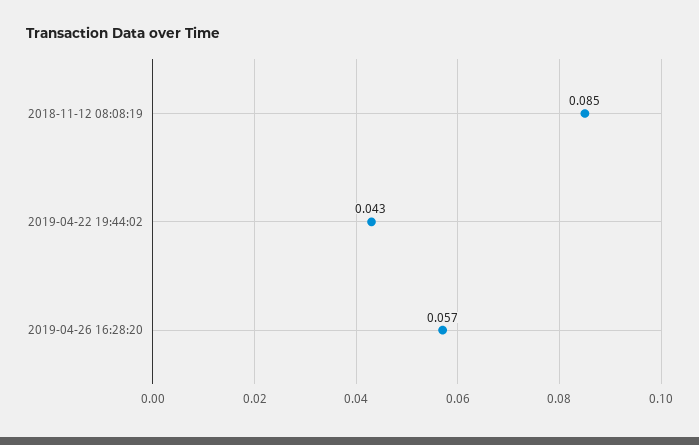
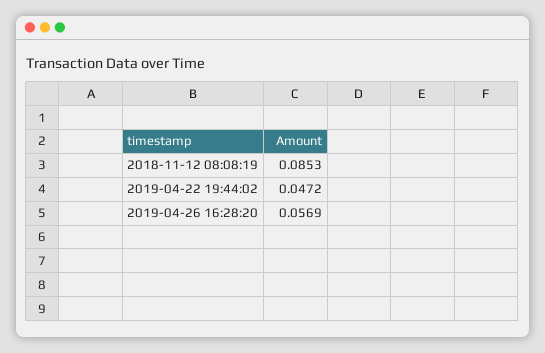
2019-04-22 19:44:02: 0.043 -> 0.0472

